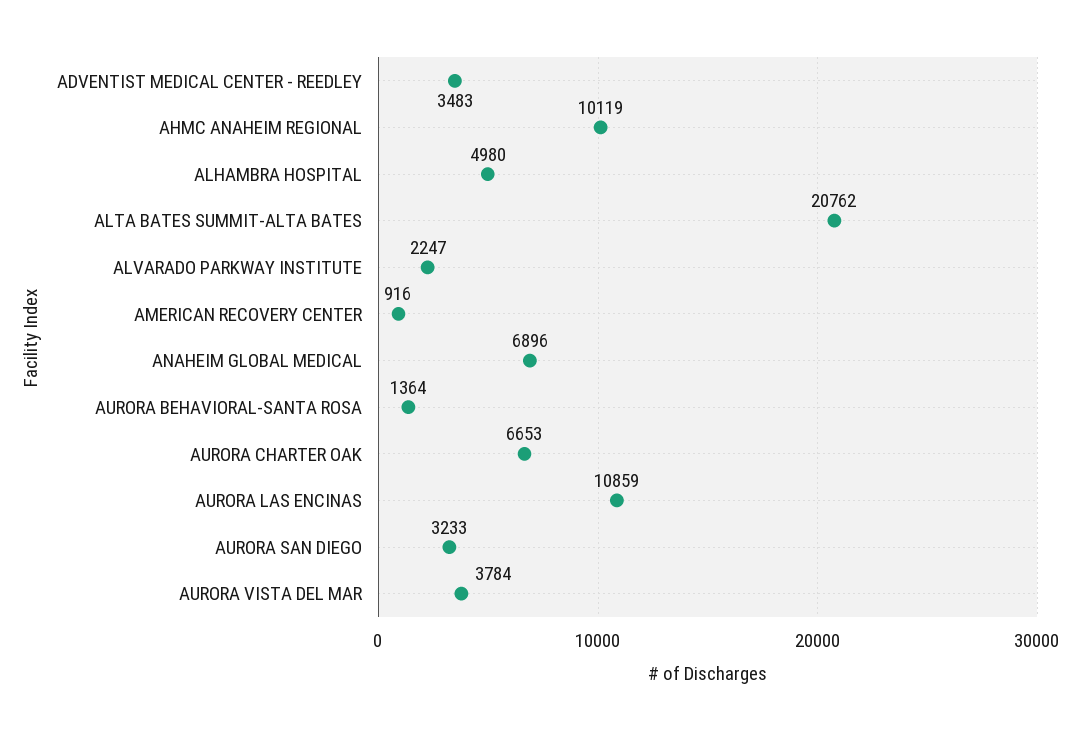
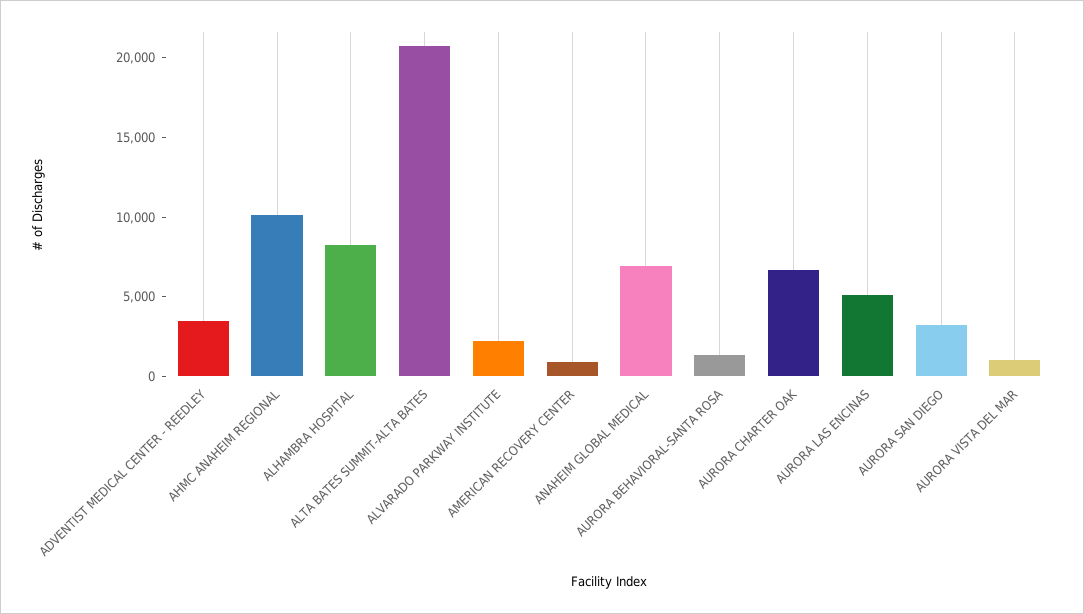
ALHAMBRA HOSPITAL: 4980 -> 8000
AURORA LAS ENCINAS: 10859 -> 5000
AURORA VISTA DEL MAR: 3784 -> 1000

